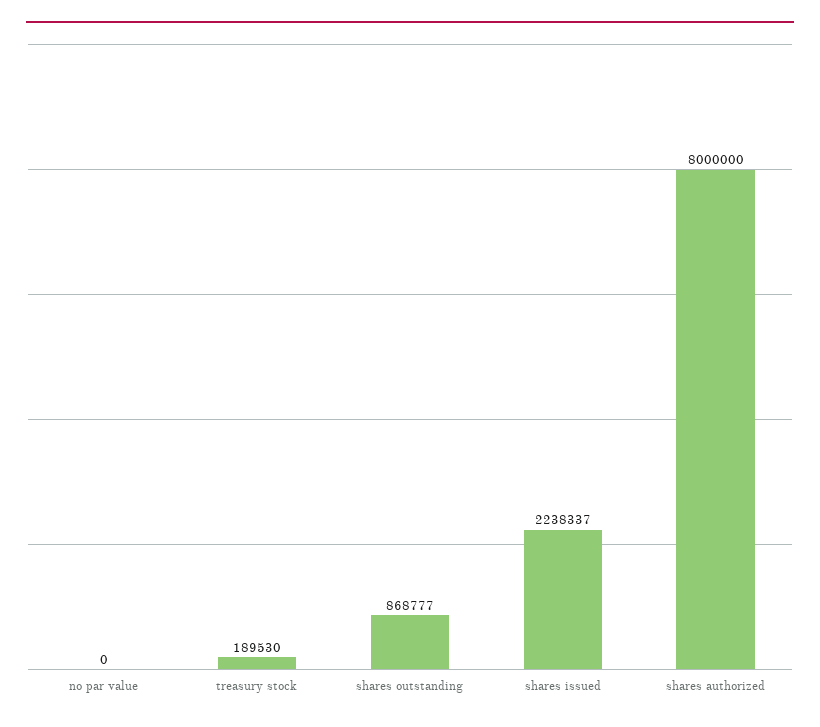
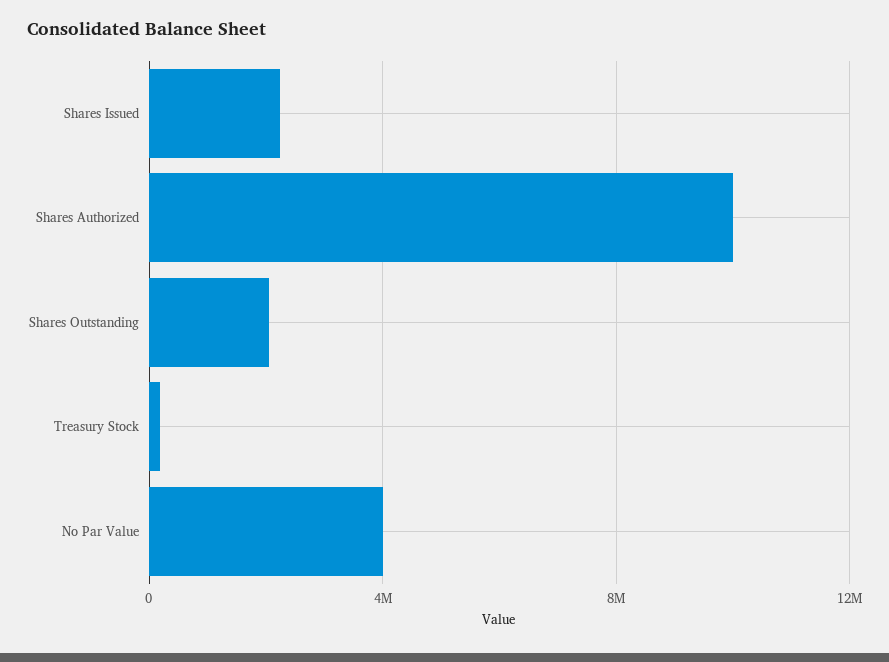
no par value: 0 -> 4000000
shares outstanding: 868777 -> 2000000
shares authorized: 8000000 -> 10000000

